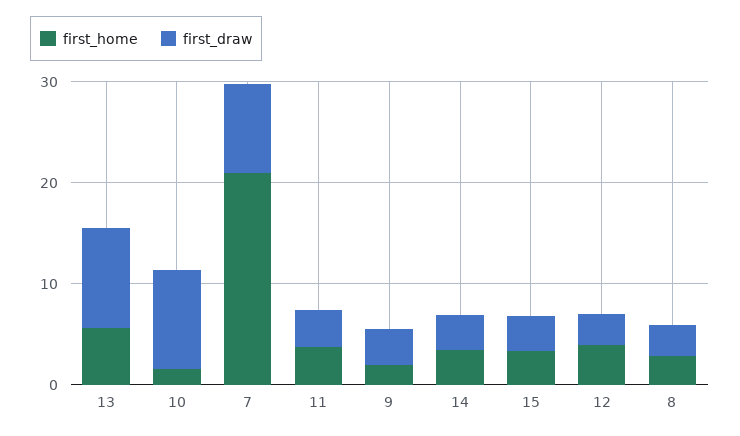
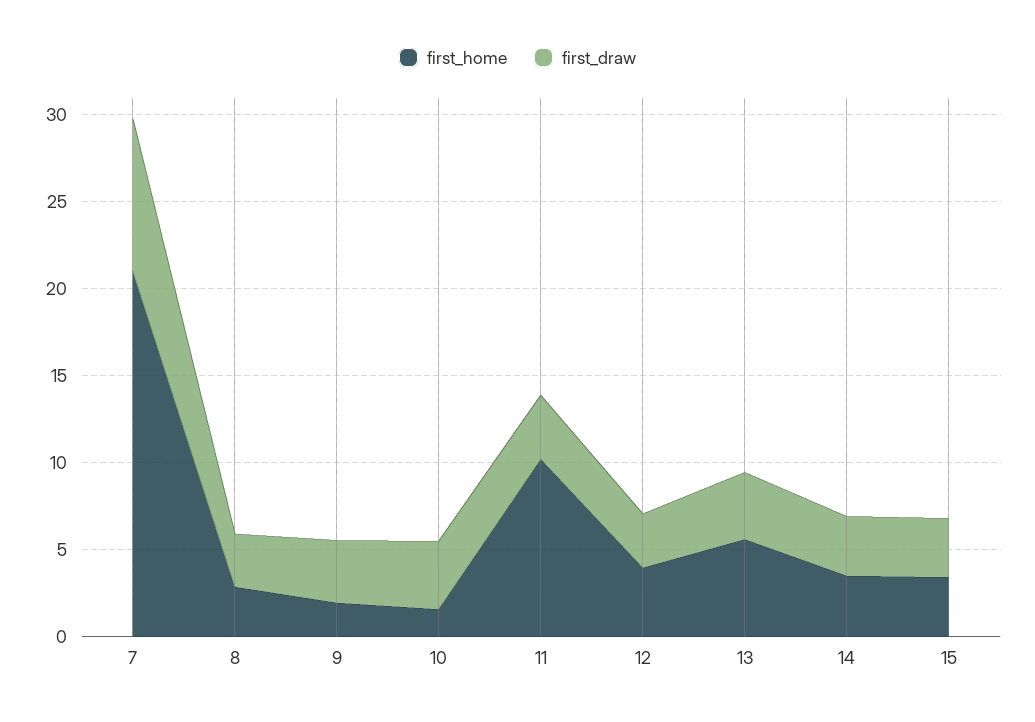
first_draw, 13: 10 -> 4
first_draw, 10: 10 -> 4
first_home, 11: 4 -> 10

